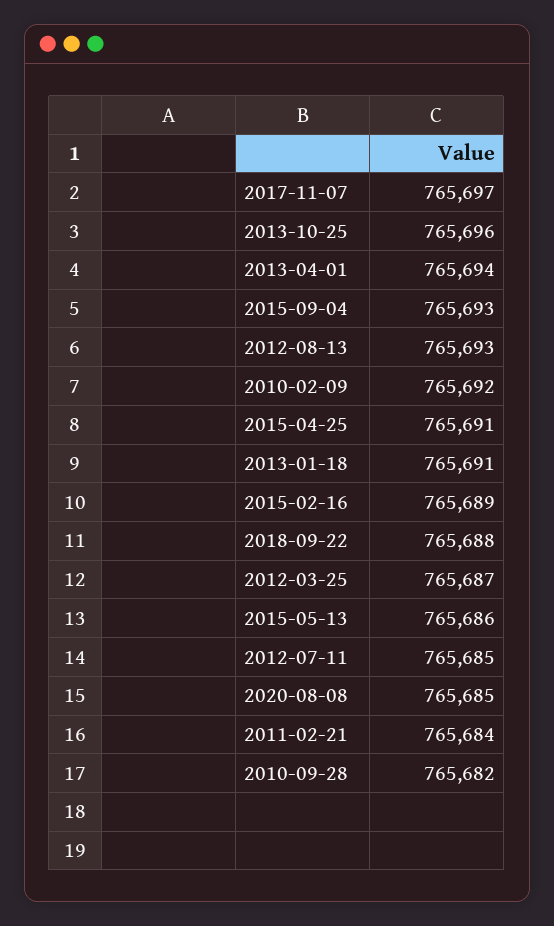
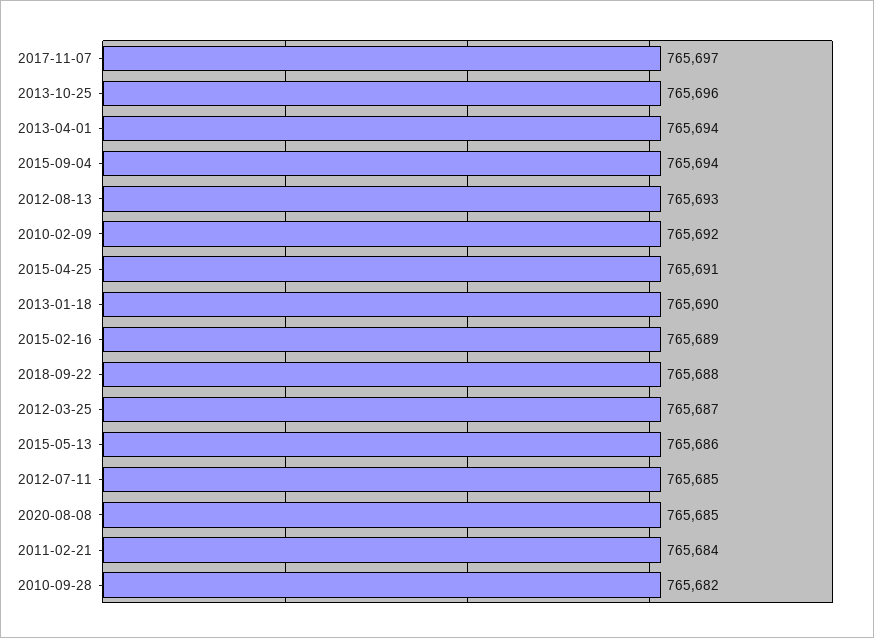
2015-09-04: 765693 -> 765694
2013-01-18: 765691 -> 765690

